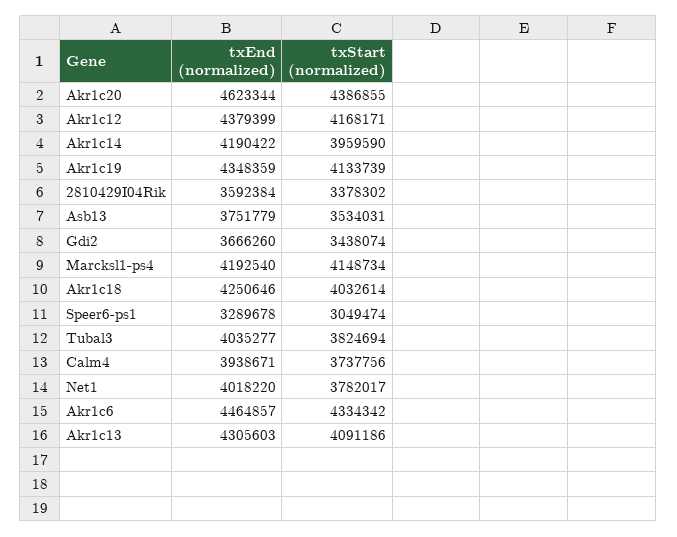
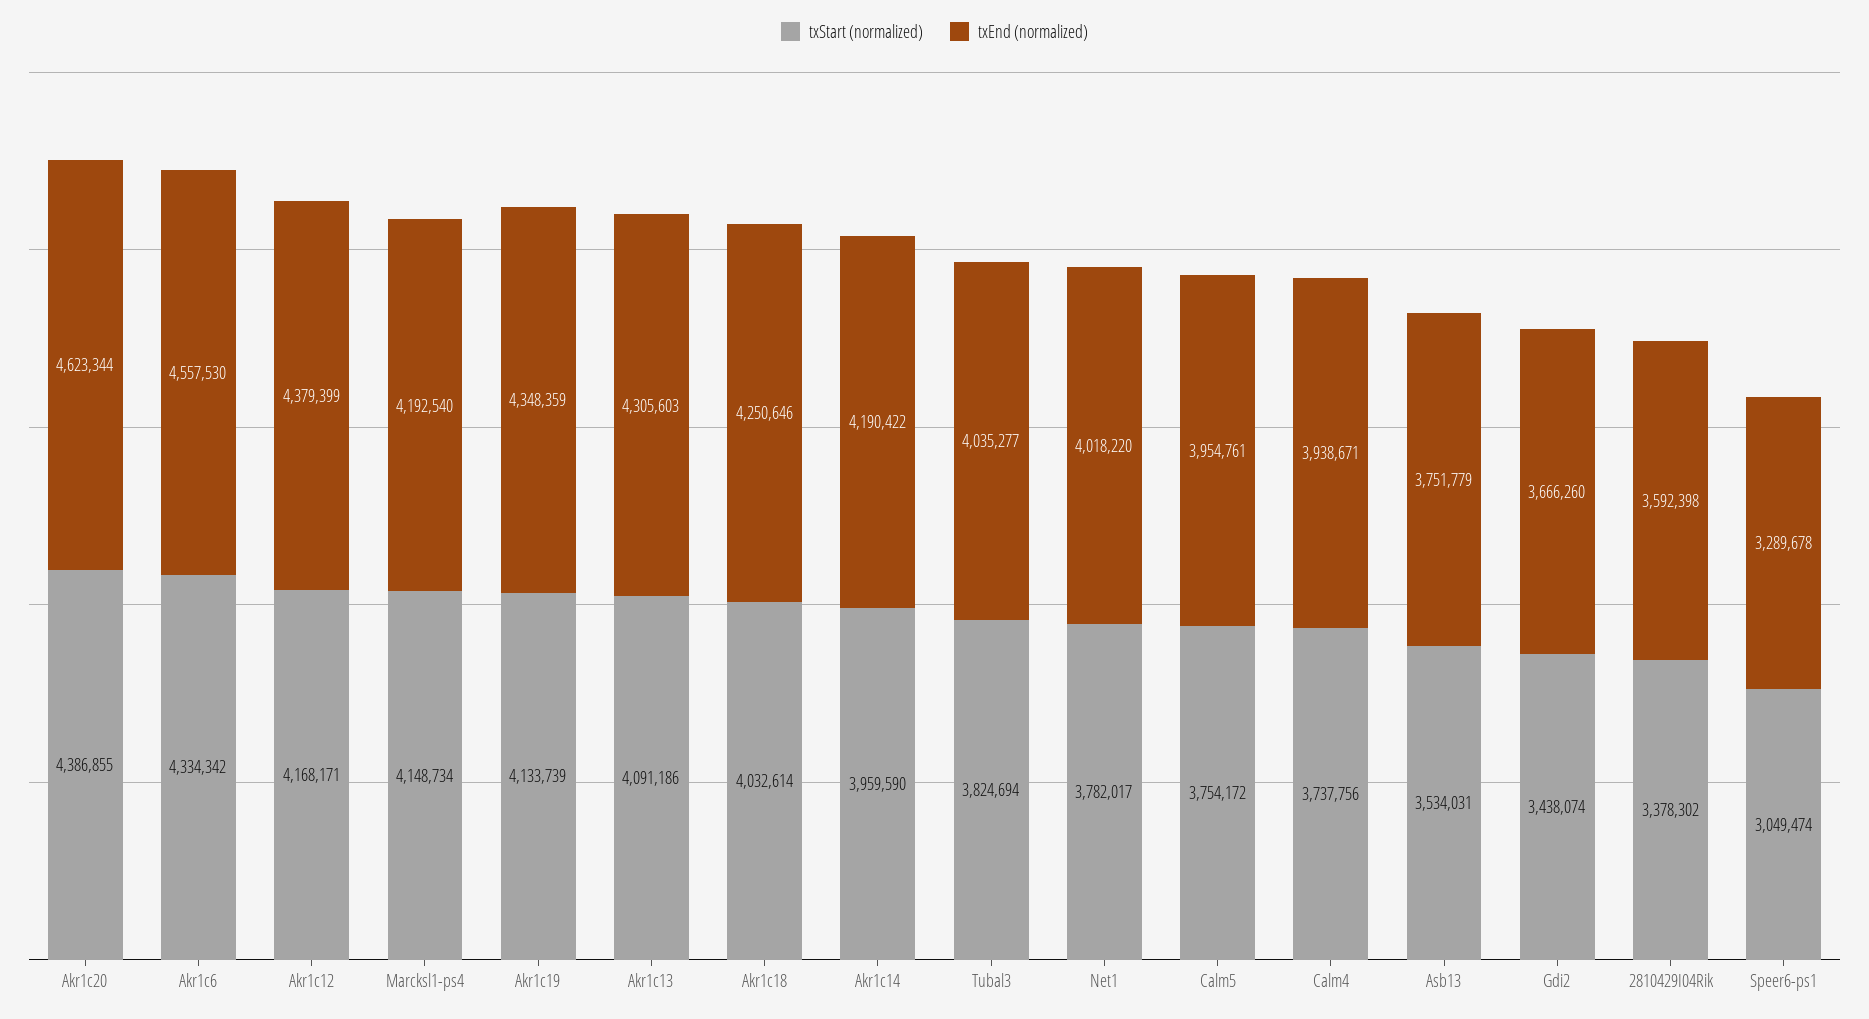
txEnd (normalized), 2810429I04Rik: 3592384 -> 3592398
txEnd (normalized), Akr1c6: 4464857 -> 4557530
txStart (normalized), Calm5: none -> 3754172
txEnd (normalized), Calm5: none -> 3954761

